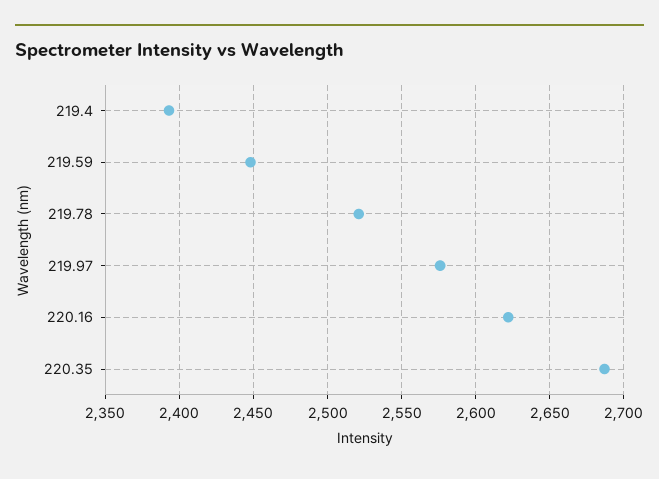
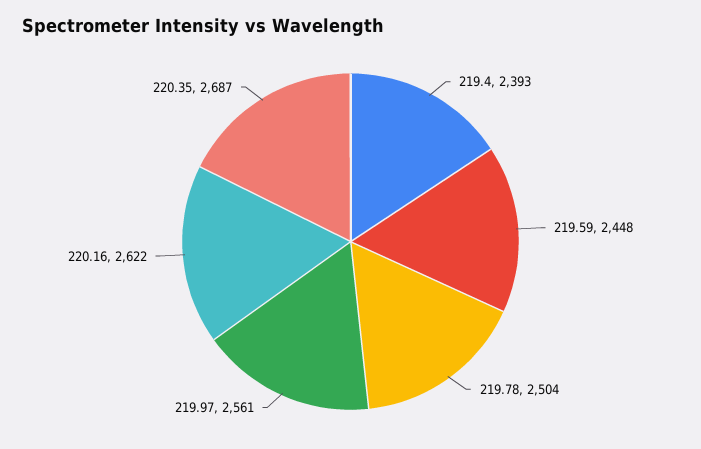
219.78: 2520 -> 2504
219.97: 2575 -> 2561

